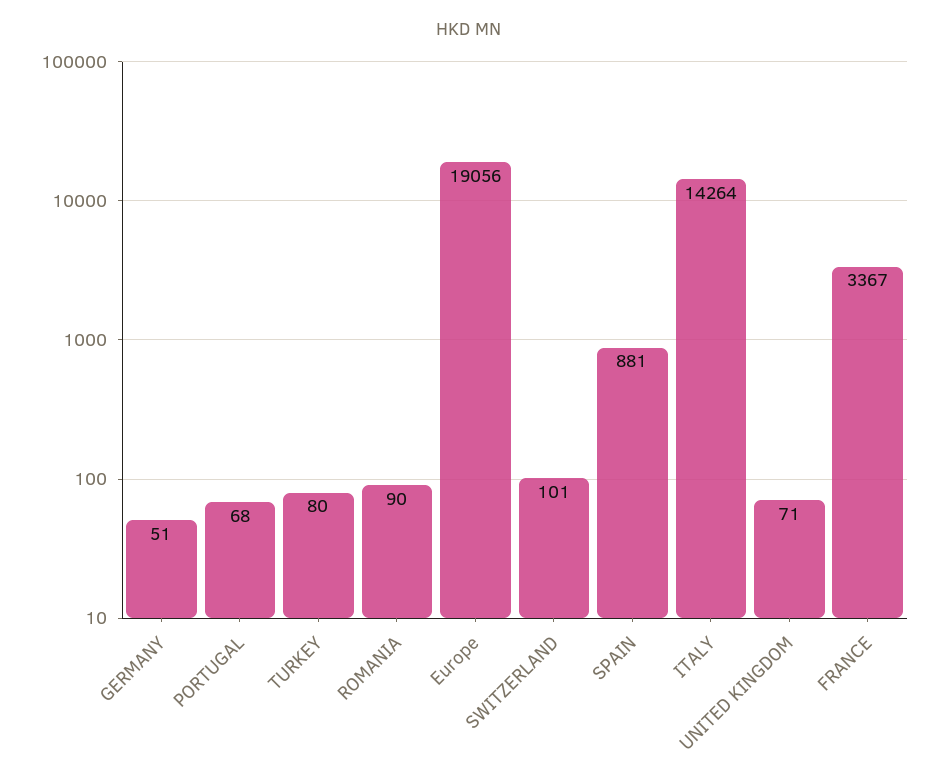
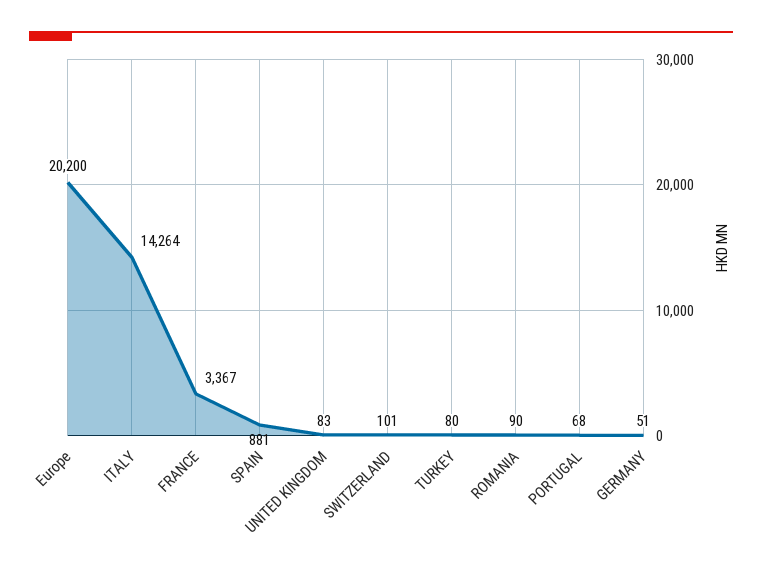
Europe: 19056 -> 20200
UNITED KINGDOM: 71 -> 83

